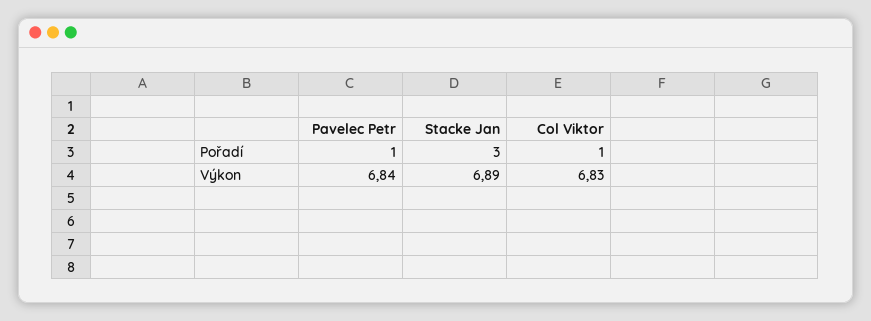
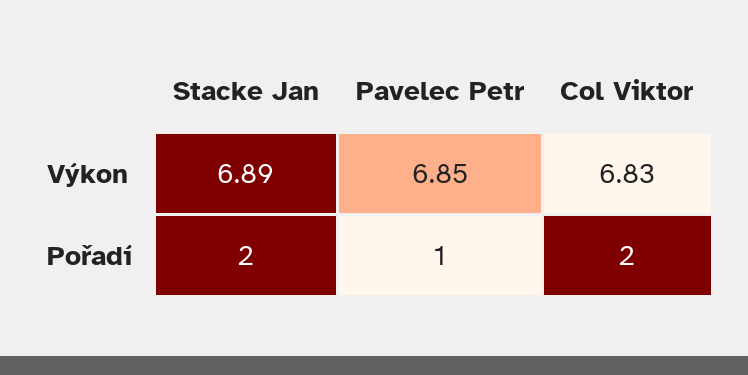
Stacke Jan, Pořadí: 3 -> 2
Col Viktor, Pořadí: 1 -> 2
Pavelec Petr, Výkon: 6.84 -> 6.85

